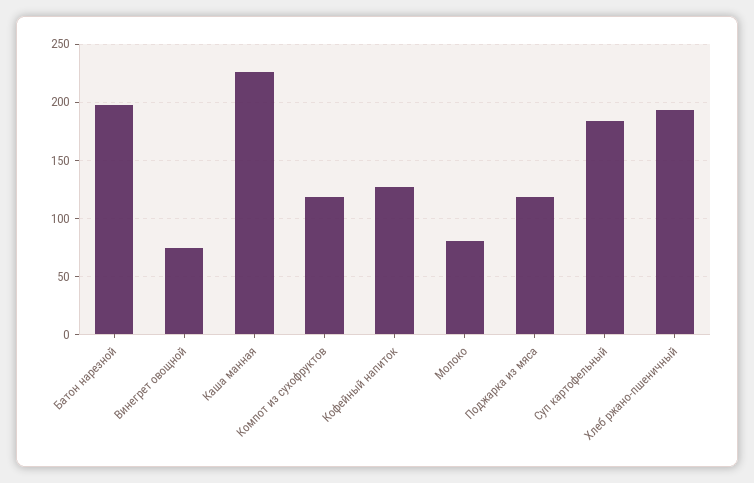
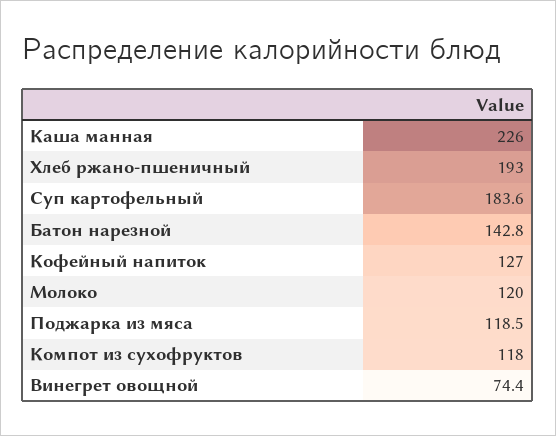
Батон нарезной: 200 -> 142.8
Молоко: 80 -> 120

